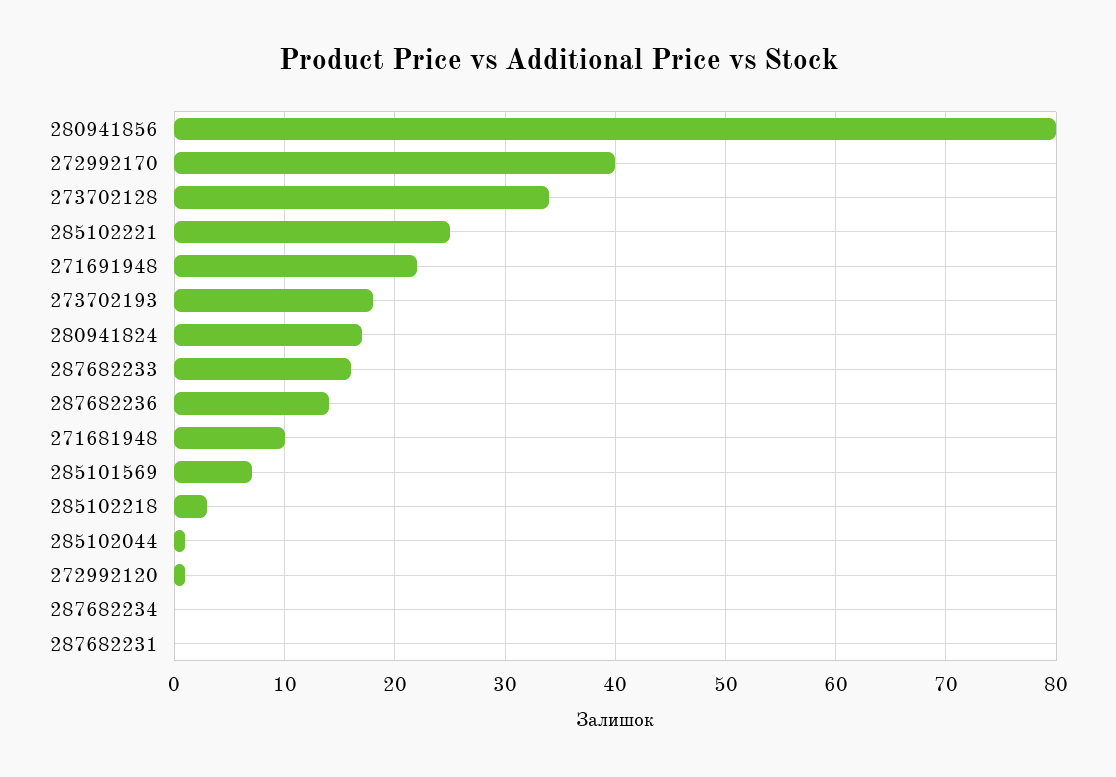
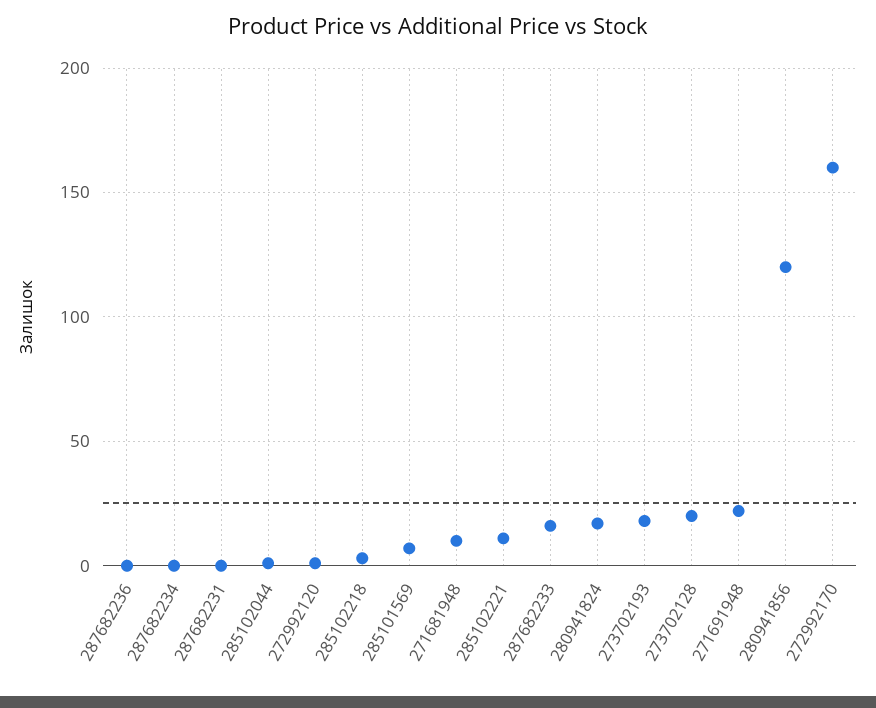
280941856: 80 -> 120
272992170: 40 -> 160
273702128: 34 -> 20
285102221: 25 -> 10
287682236: 14 -> 0

